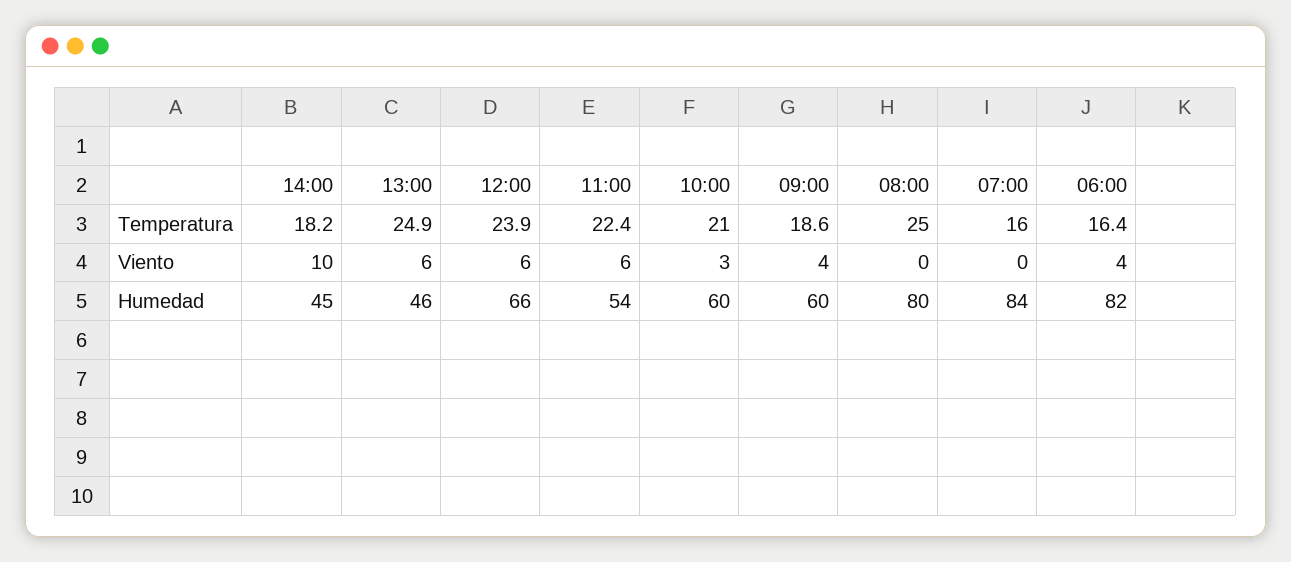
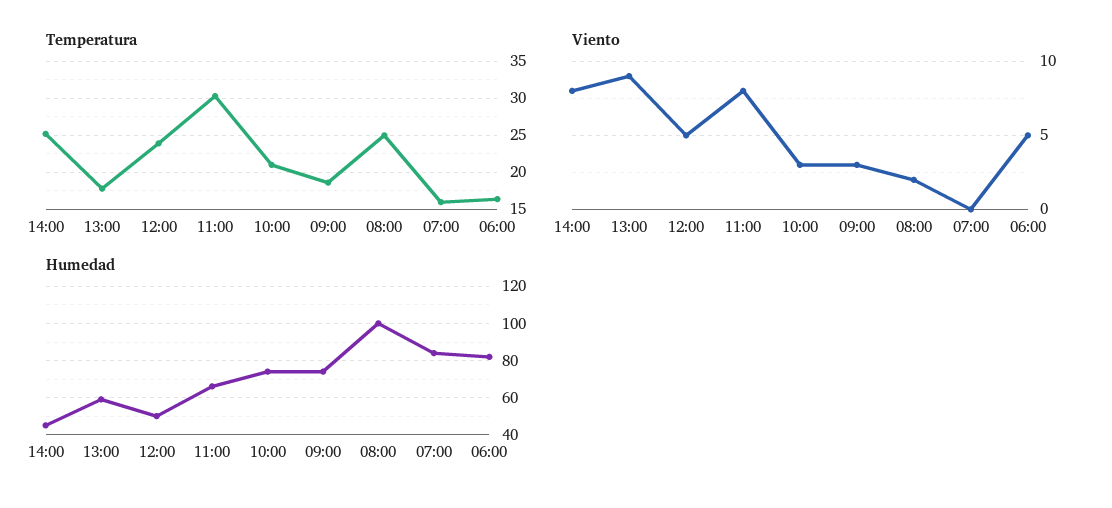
Temperatura, 14:00: 18.2 -> 25
Temperatura, 13:00: 24.9 -> 18
Temperatura, 11:00: 22.4 -> 30
Viento, 14:00: 10 -> 8
Viento, 13:00: 6 -> 9
Viento, 12:00: 6 -> 5
Viento, 11:00: 6 -> 8
Viento, 09:00: 4 -> 3
Viento, 08:00: 0 -> 2
Viento, 06:00: 4 -> 5
Humedad, 13:00: 46 -> 60
Humedad, 12:00: 66 -> 50
Humedad, 11:00: 54 -> 65
Humedad, 10:00: 60 -> 75
Humedad, 09:00: 60 -> 75
Humedad, 08:00: 80 -> 100

